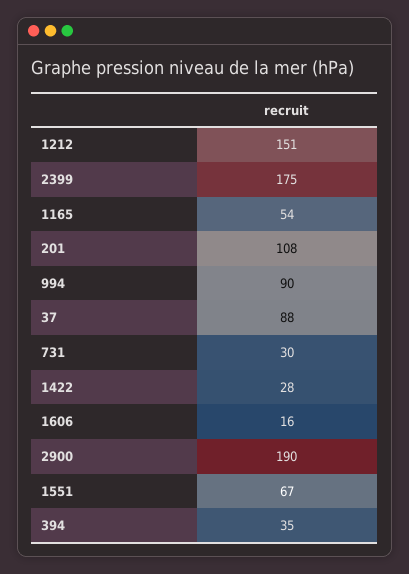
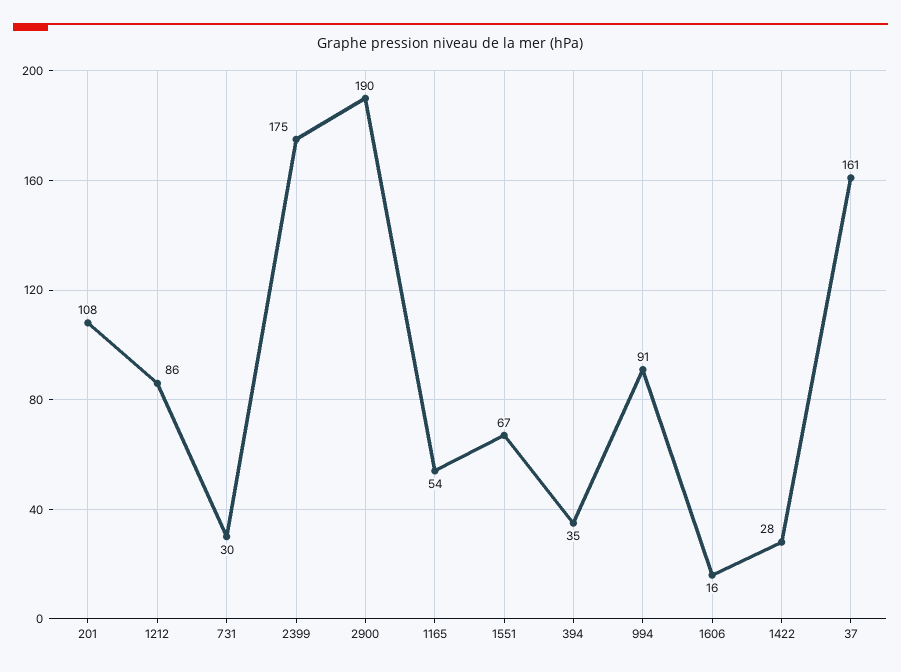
1212: 151 -> 86
994: 90 -> 91
37: 88 -> 161

